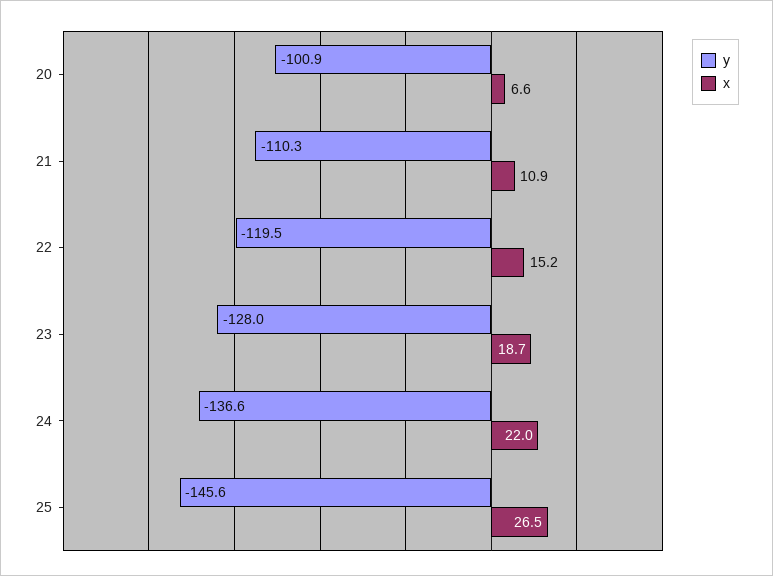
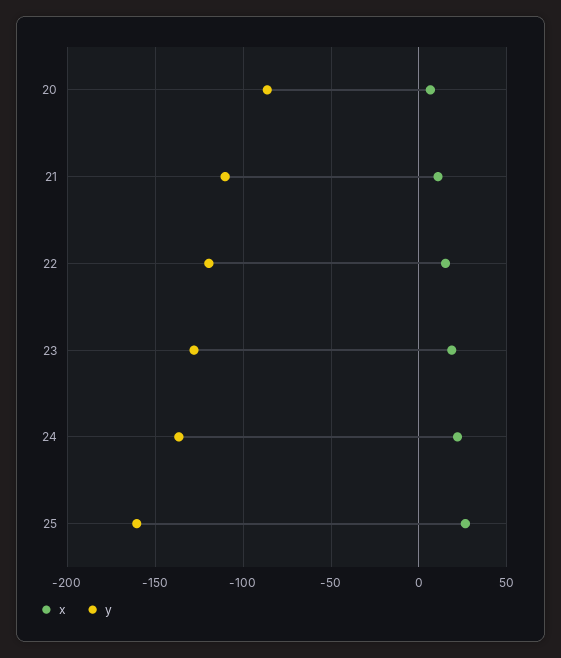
y, 20: -100.9 -> -85
y, 25: -145.6 -> -160

